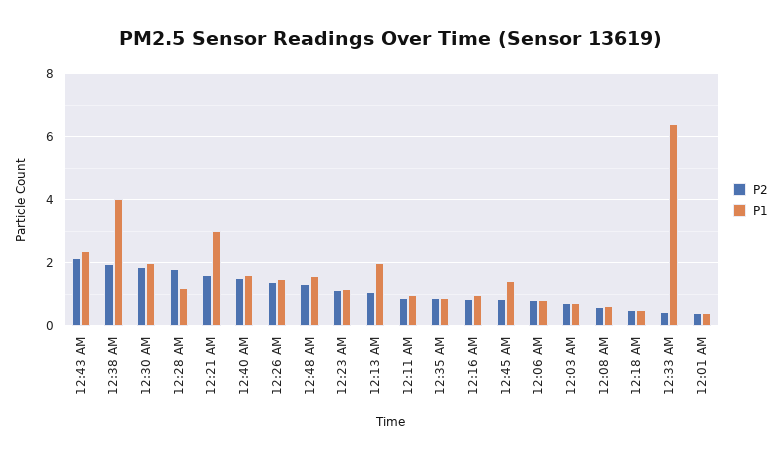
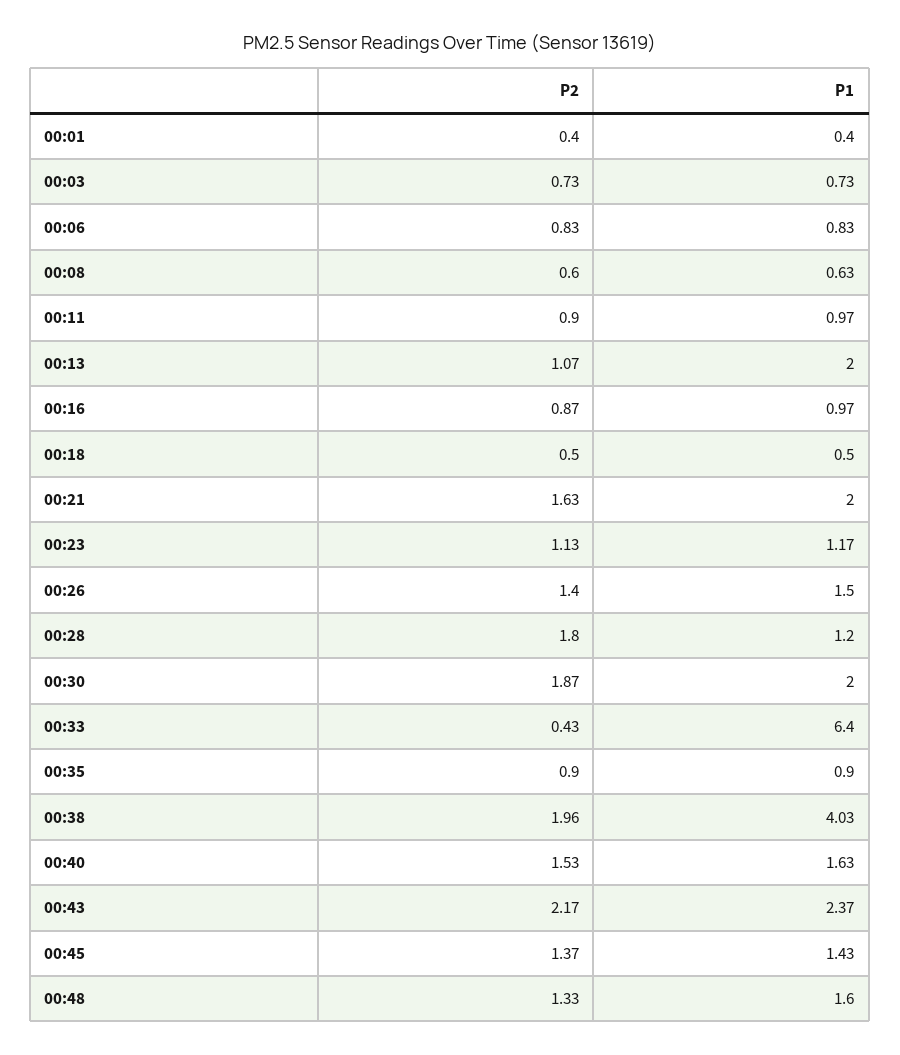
P1, 12:21 AM: 3 -> 2
P2, 12:45 AM: 0.8 -> 1.37

